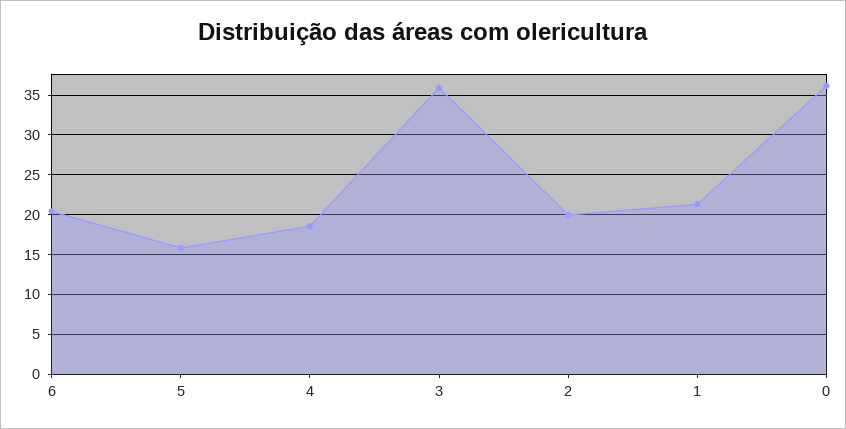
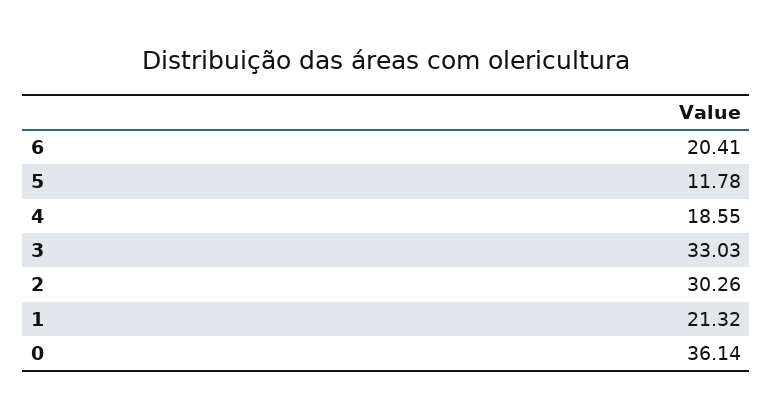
5: 16 -> 11.78
3: 36 -> 33.03
2: 20 -> 30.26

